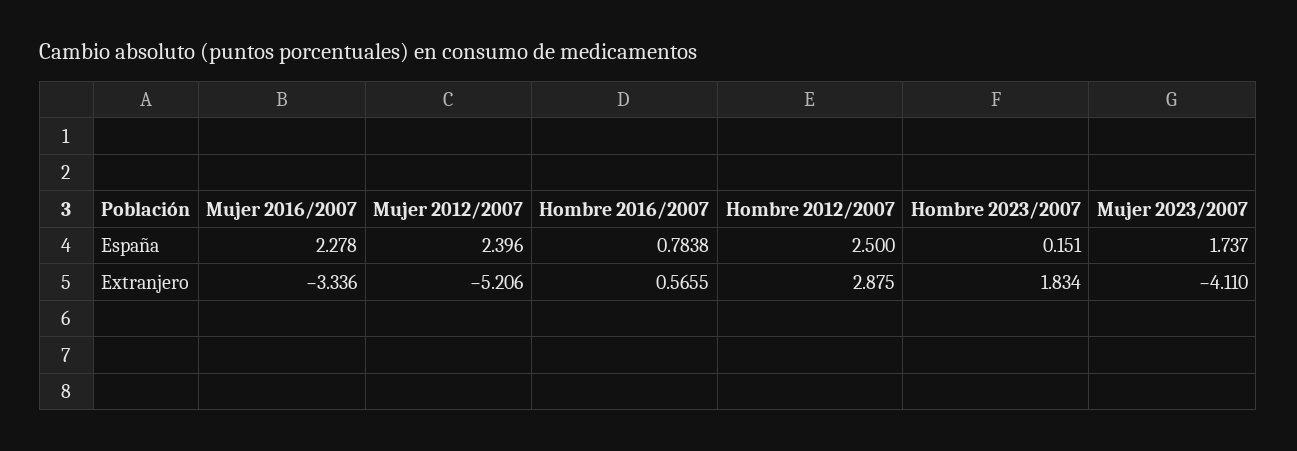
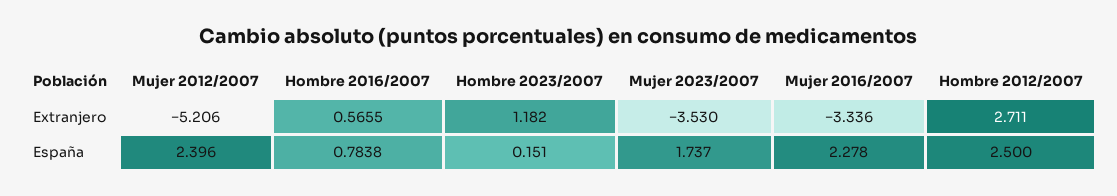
Hombre 2012/2007, Extranjero: 2.875 -> 2.711
Hombre 2023/2007, Extranjero: 1.834 -> 1.182
Mujer 2023/2007, Extranjero: -4.11 -> -3.53

